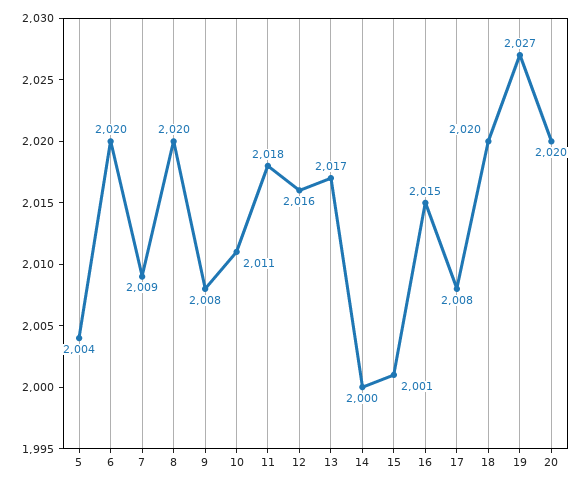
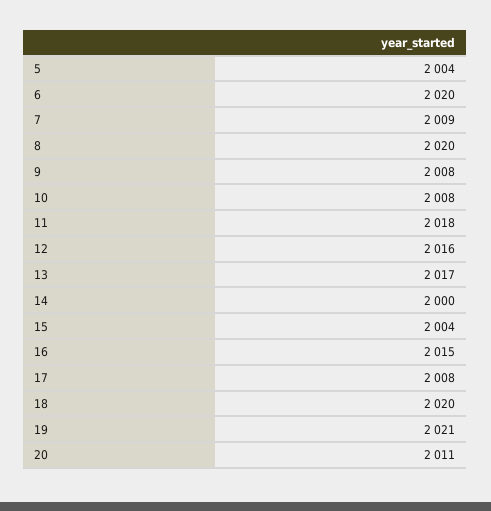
10: 2011 -> 2008
15: 2001 -> 2004
19: 2027 -> 2021
20: 2020 -> 2011

